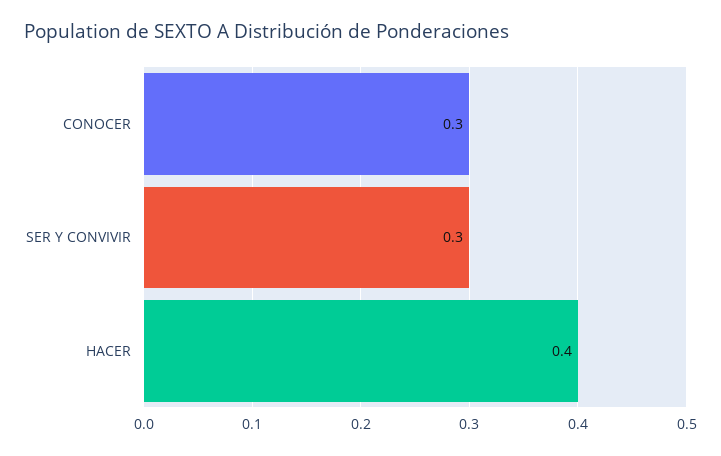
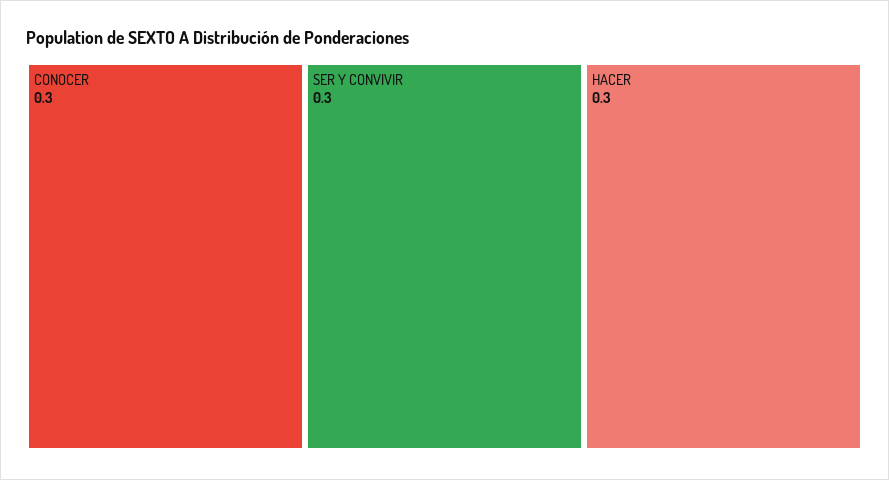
HACER: 0.4 -> 0.3

